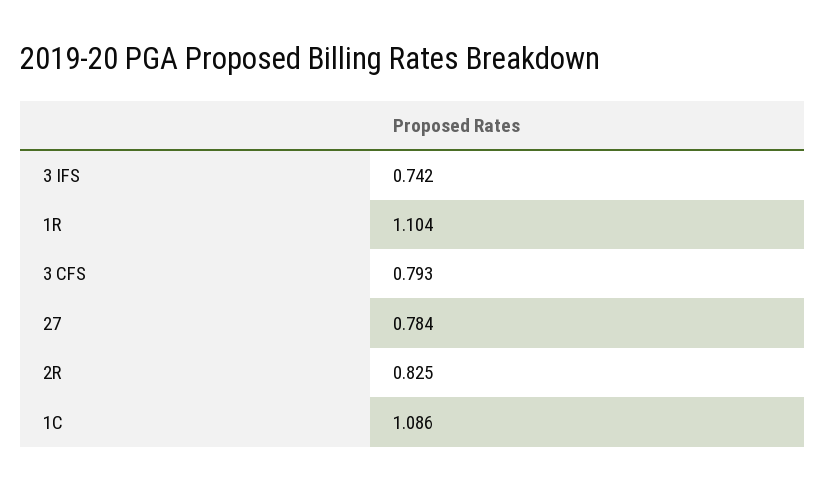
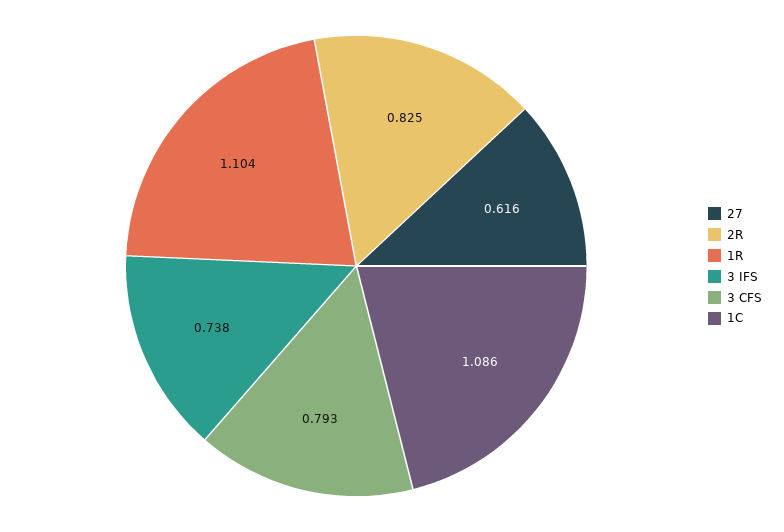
3 IFS: 0.742 -> 0.738
27: 0.784 -> 0.616

